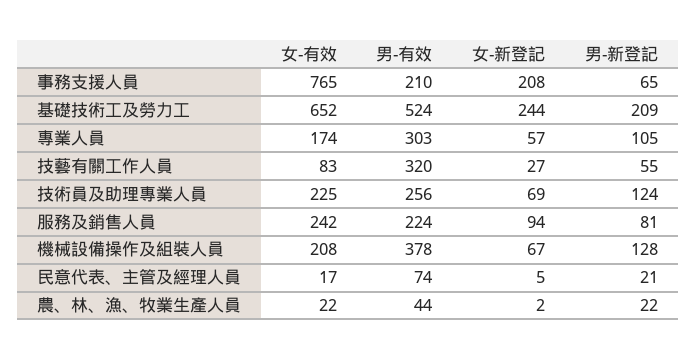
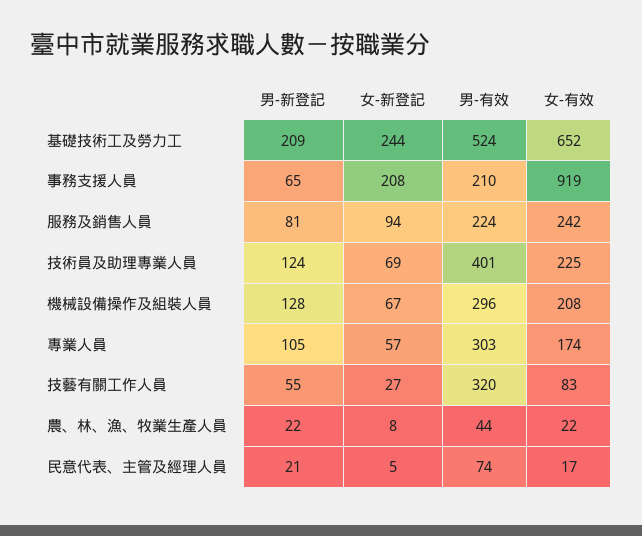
女-有效, 事務支援人員: 765 -> 919
男-有效, 技術員及助理專業人員: 256 -> 401
男-有效, 機械設備操作及組裝人員: 378 -> 296
女-新登記, 農、林、漁、牧業生產人員: 2 -> 8

